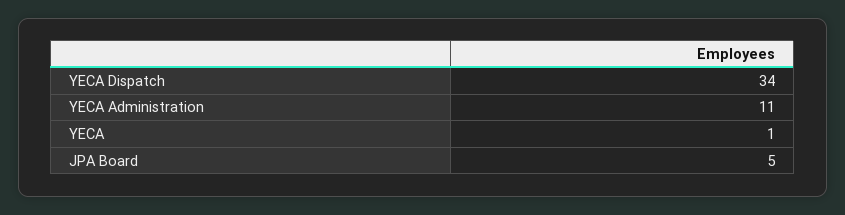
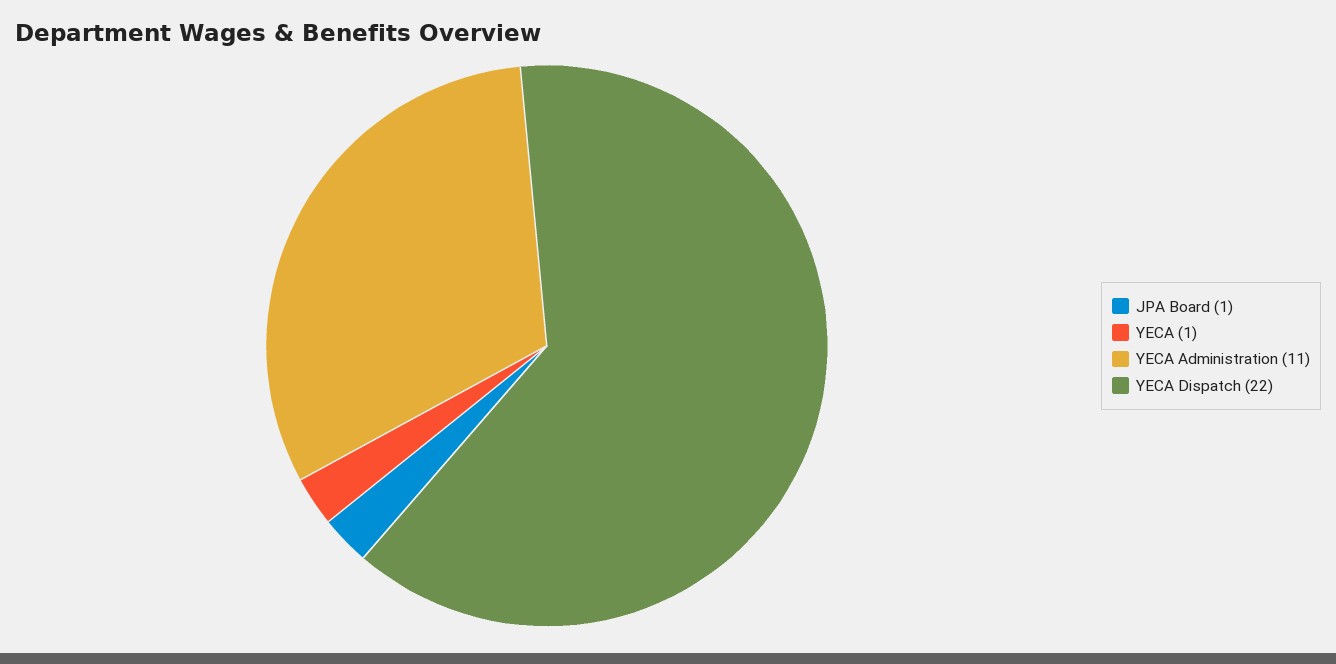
YECA Dispatch: 34 -> 22
JPA Board: 5 -> 1

